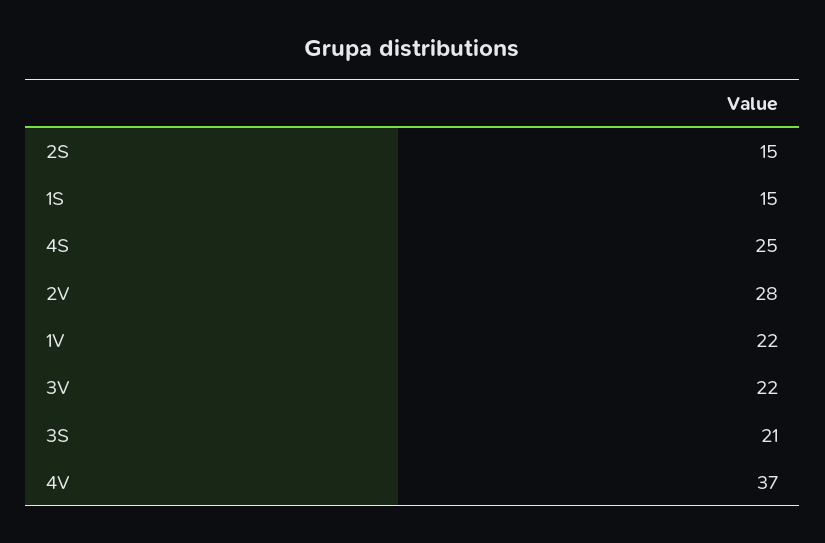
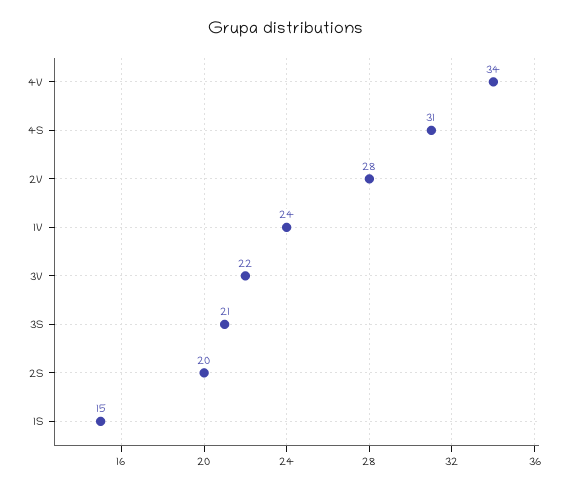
2S: 15 -> 20
4S: 25 -> 31
1V: 22 -> 24
4V: 37 -> 34

